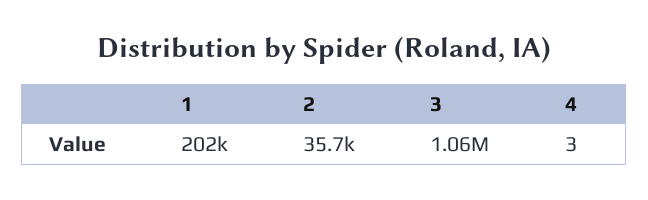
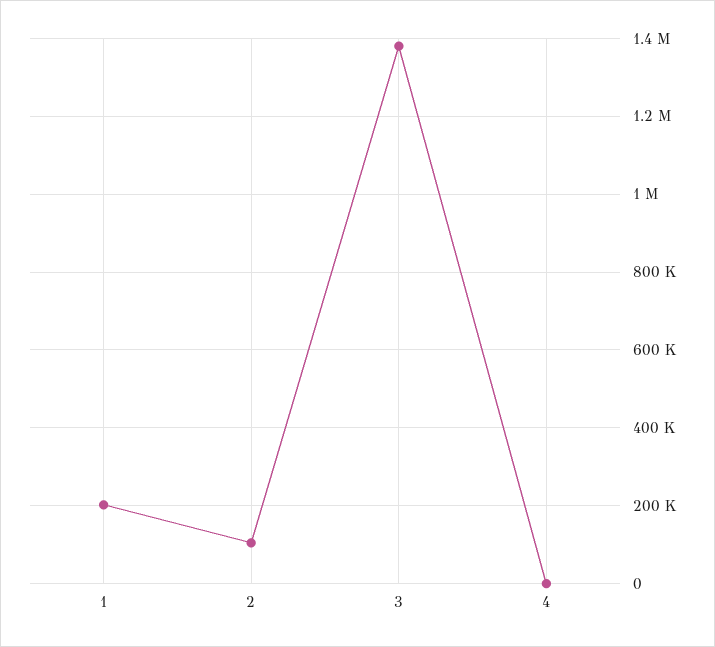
2: 35700 -> 100000
3: 1060000 -> 1380000

